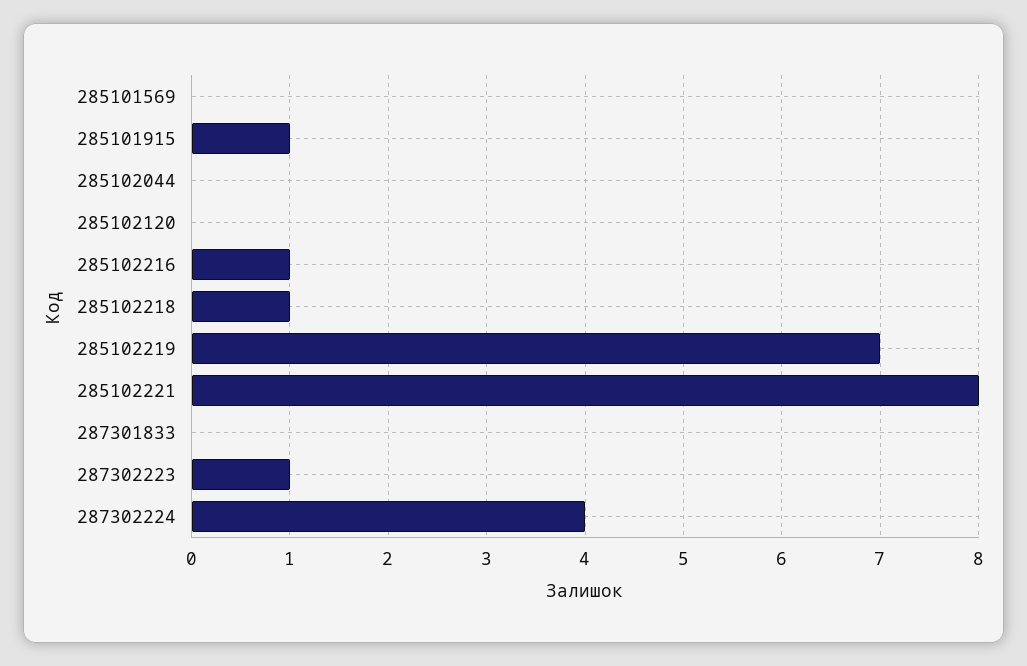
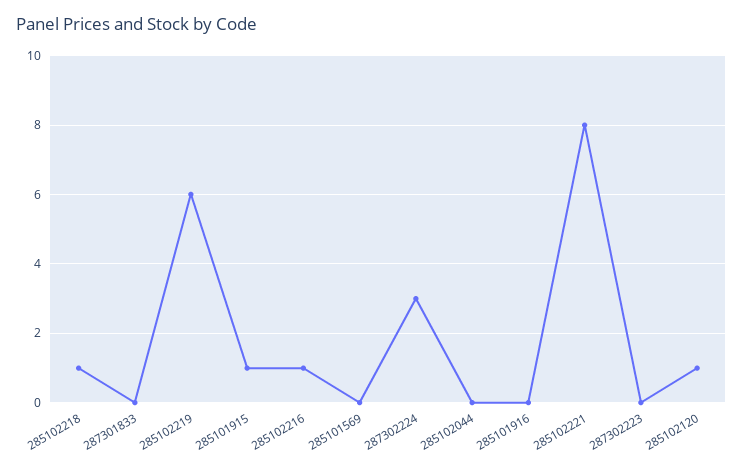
285102120: 0 -> 1
285102219: 7 -> 6
287302223: 1 -> 0
287302224: 4 -> 3
285101916: none -> 0

